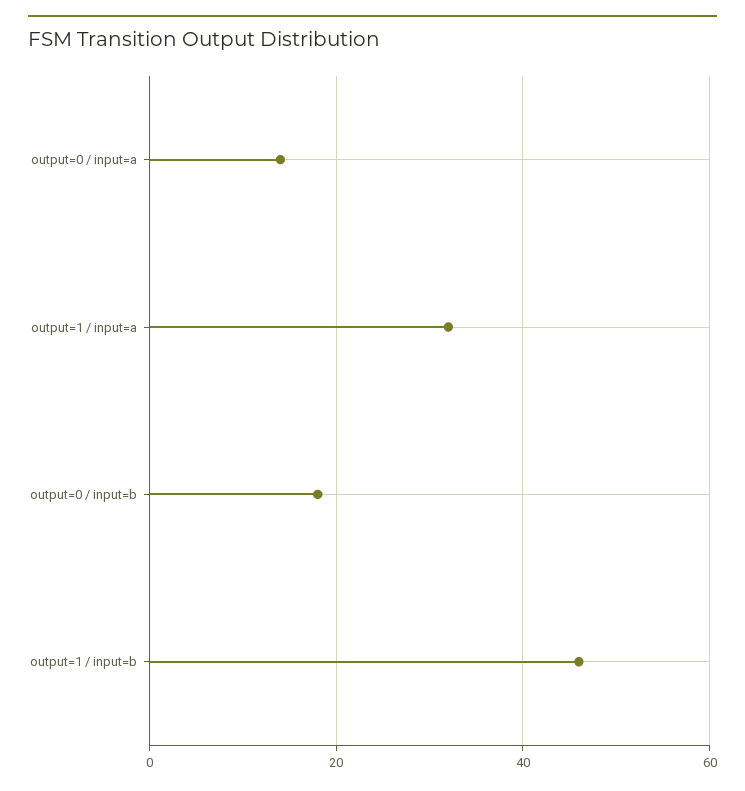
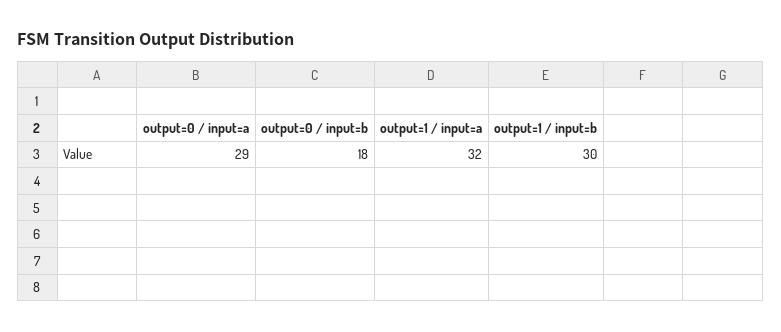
output=0 / input=a: 15 -> 29
output=1 / input=b: 45 -> 30

